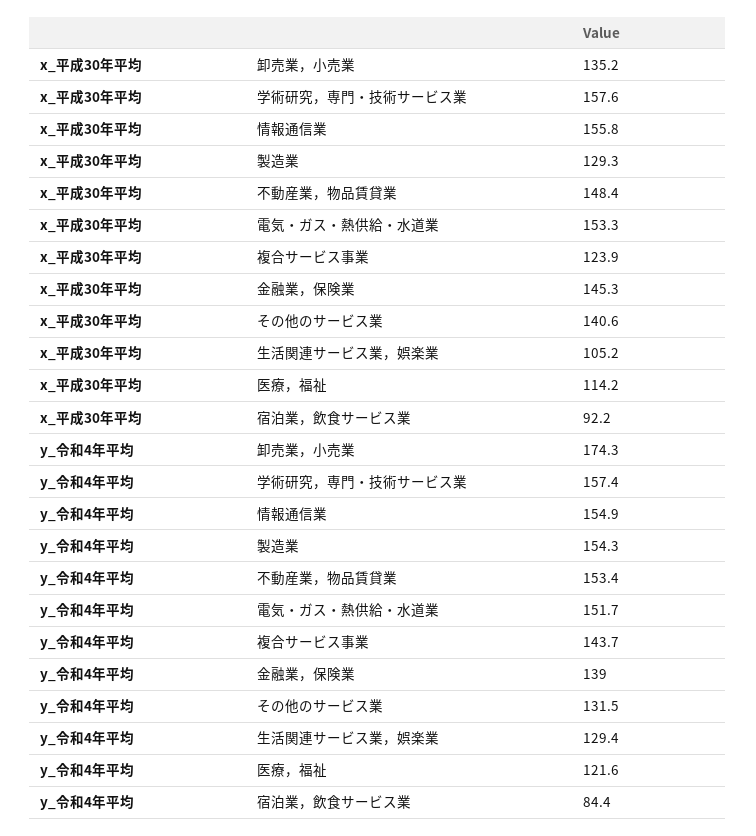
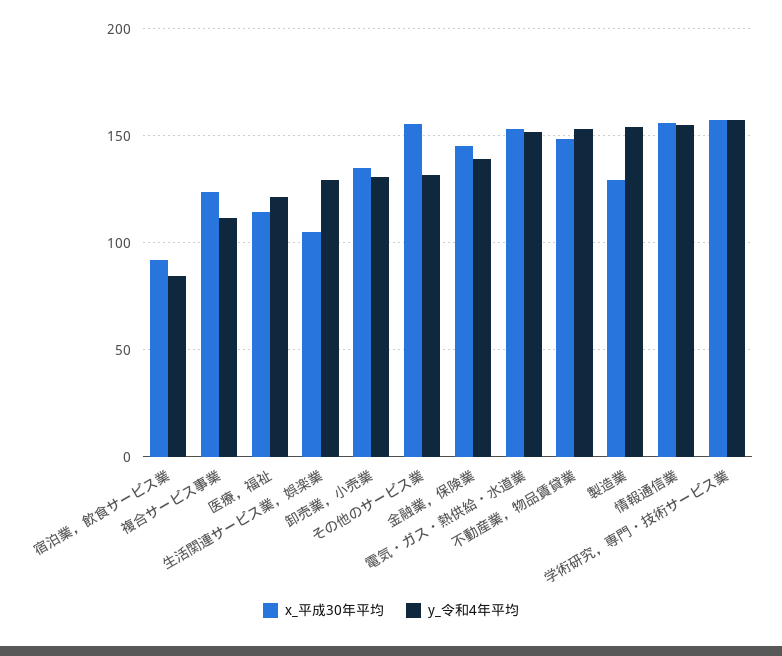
x_平成30年平均, その他のサービス業: 140.6 -> 155
y_令和4年平均, 卸売業，小売業: 174.3 -> 130
y_令和4年平均, 複合サービス事業: 143.7 -> 110

